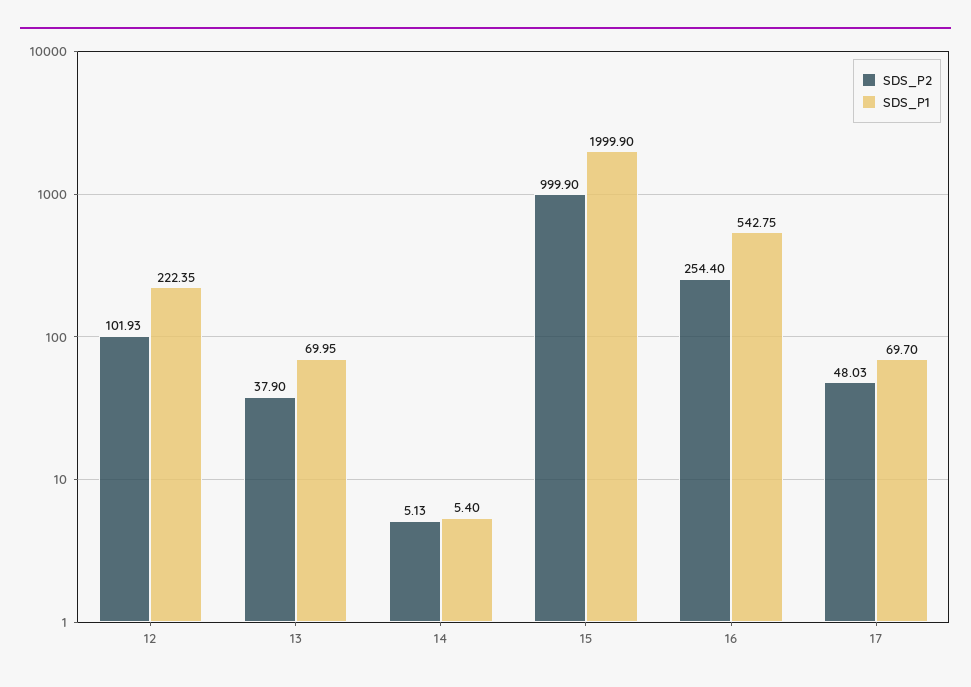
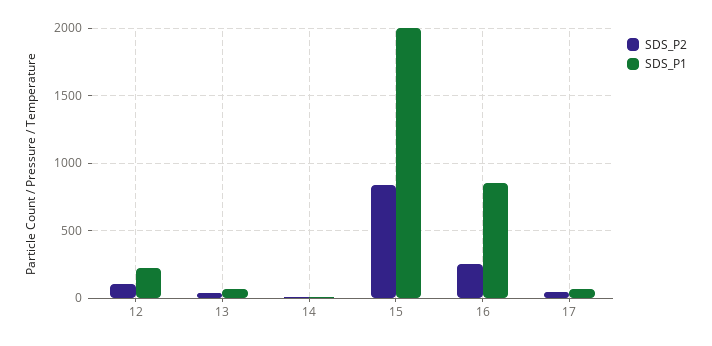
SDS_P2, 15: 999.9 -> 850
SDS_P1, 16: 542.75 -> 850

